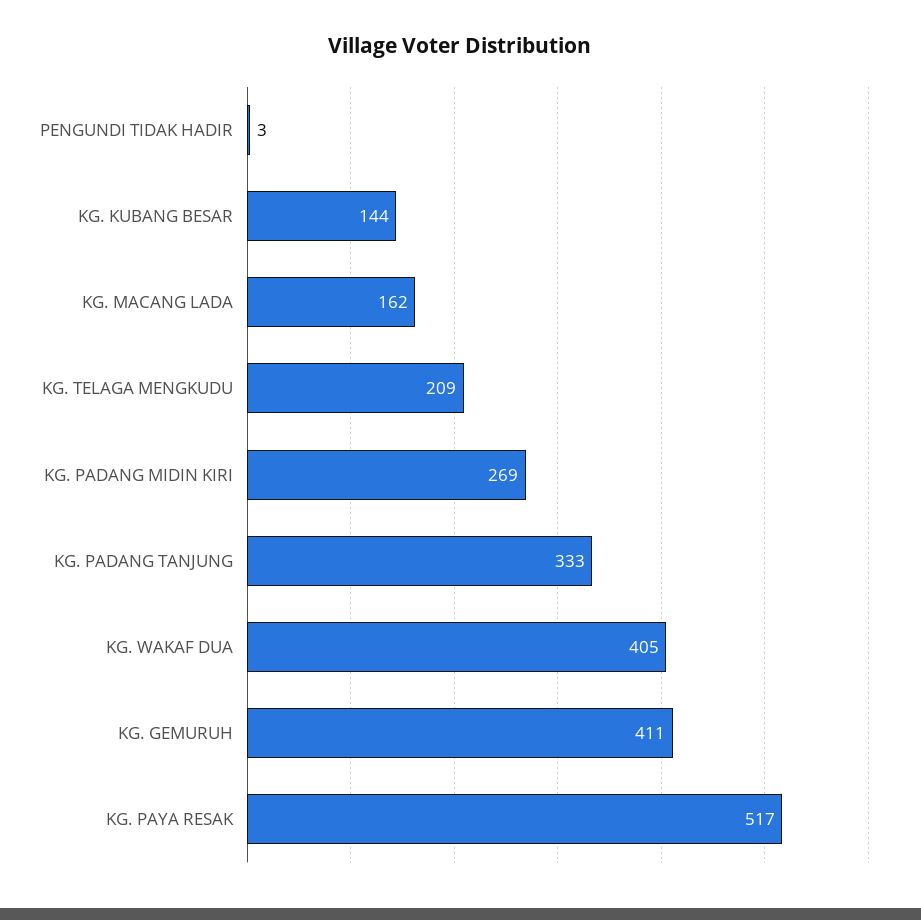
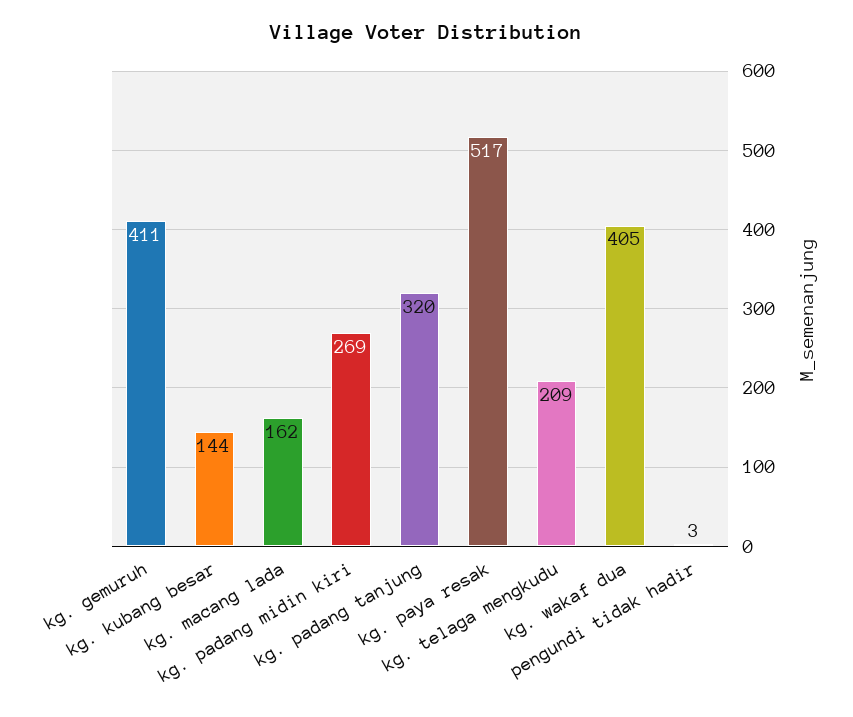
KG. PADANG TANJUNG: 333 -> 320

